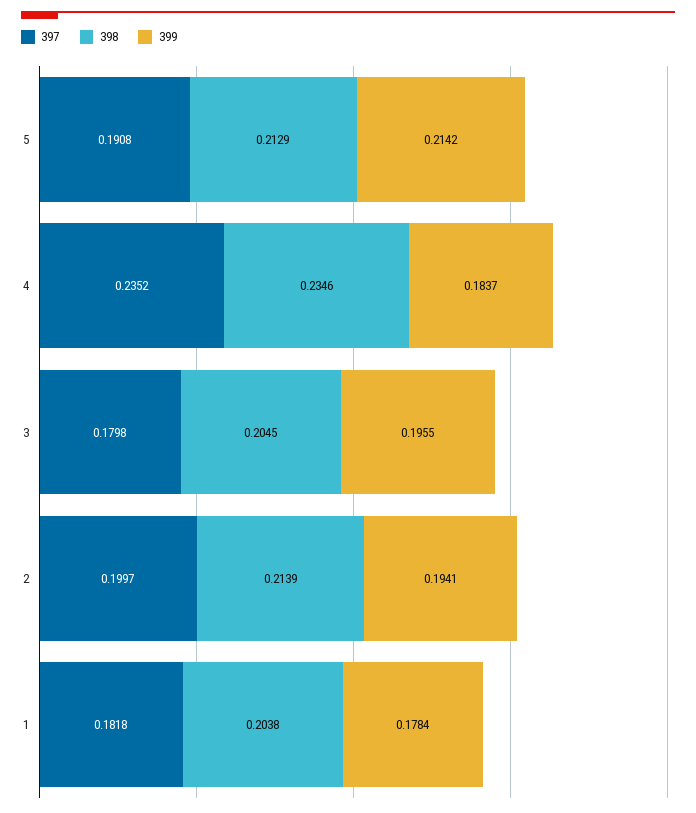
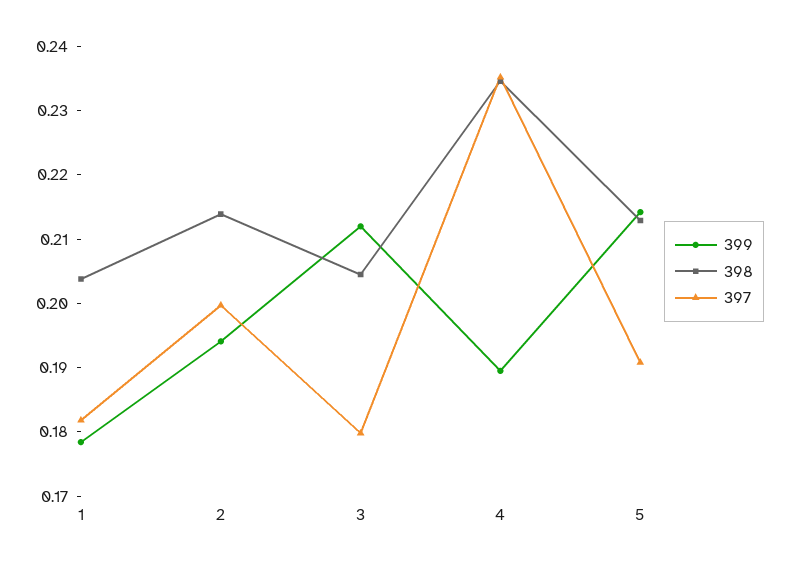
399, 4: 0.1837 -> 0.19
399, 3: 0.1955 -> 0.212

